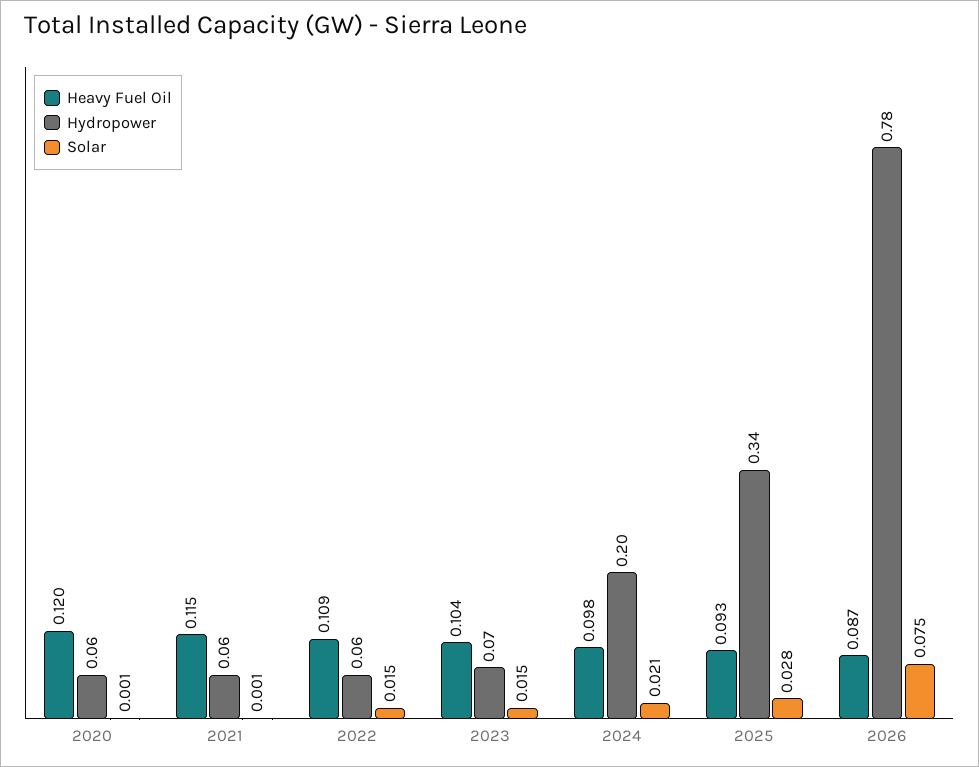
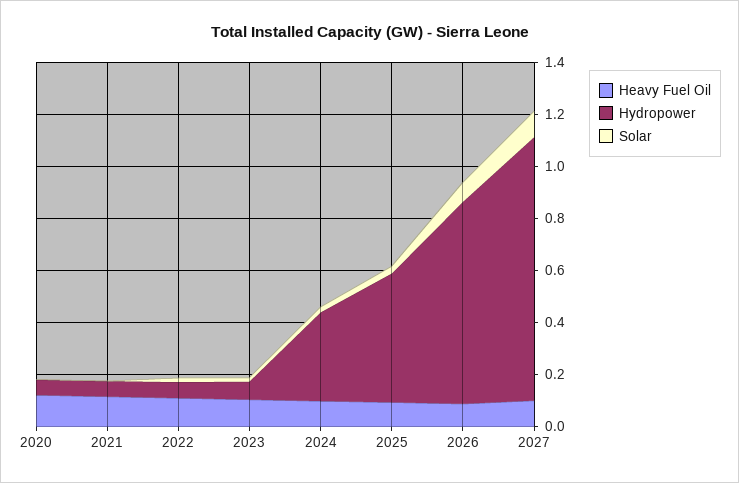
Hydropower, 2024: 0.2 -> 0.35
Hydropower, 2025: 0.34 -> 0.5
Heavy Fuel Oil, 2027: none -> 0.1
Hydropower, 2027: none -> 1
Solar, 2027: none -> 0.1

